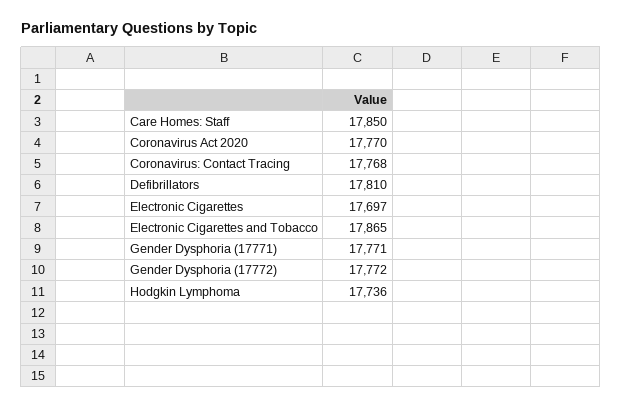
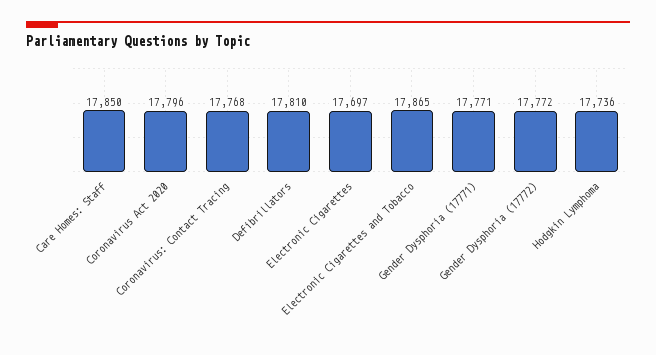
Coronavirus Act 2020: 17770 -> 17796

